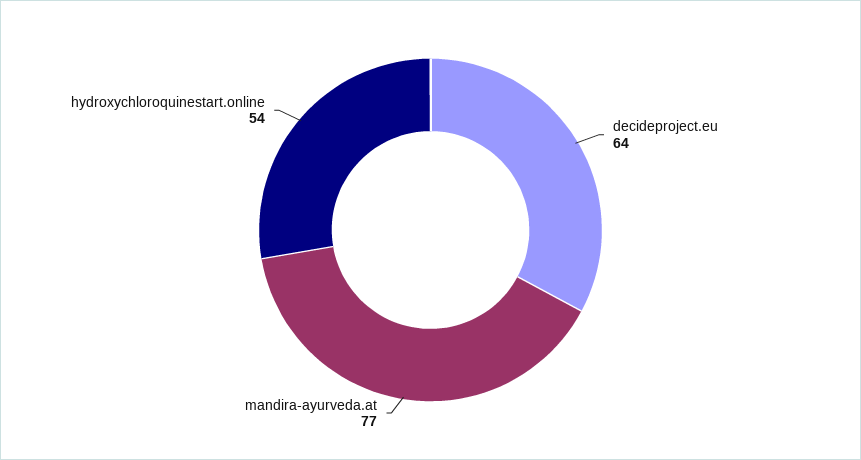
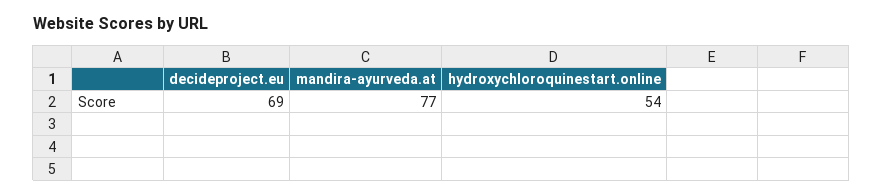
decideproject.eu: 64 -> 69

